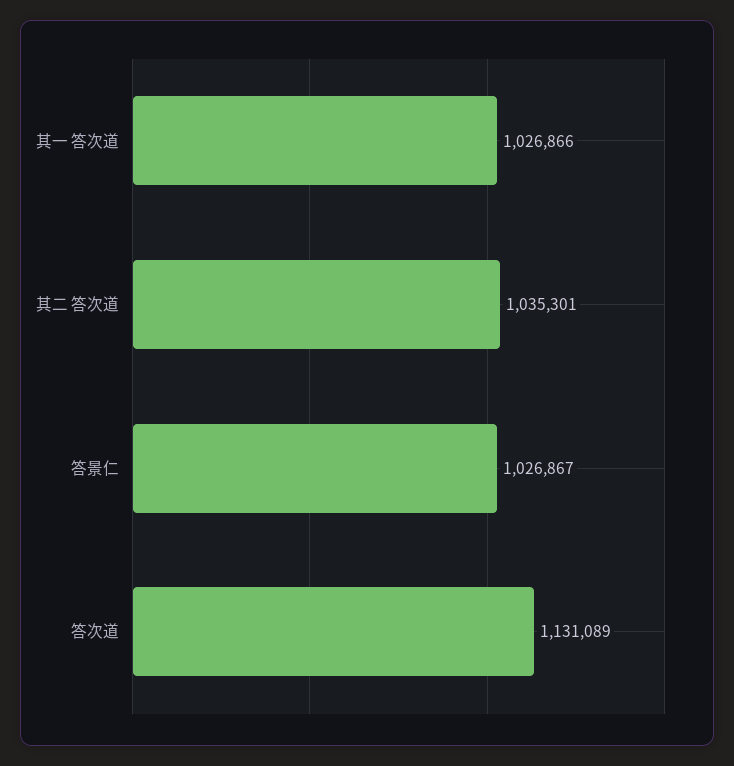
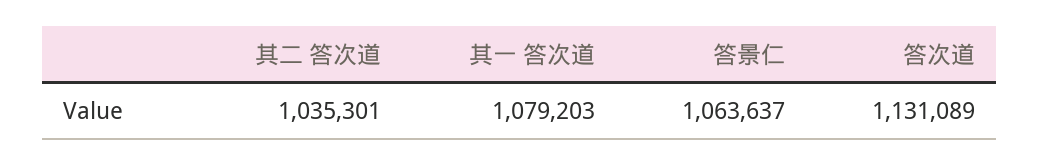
其一 答次道: 1026866 -> 1079203
答景仁: 1026867 -> 1063637

